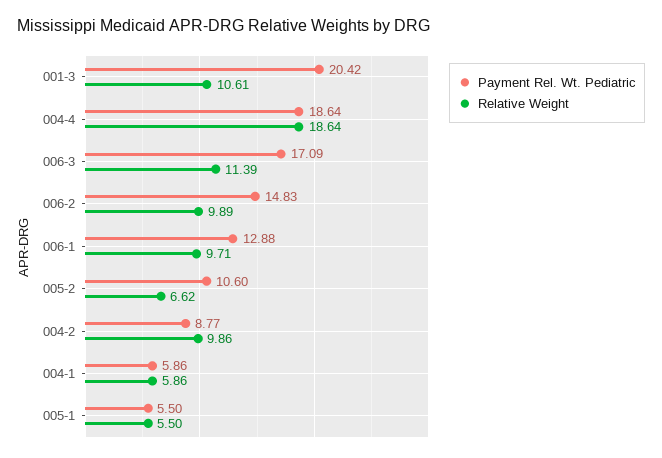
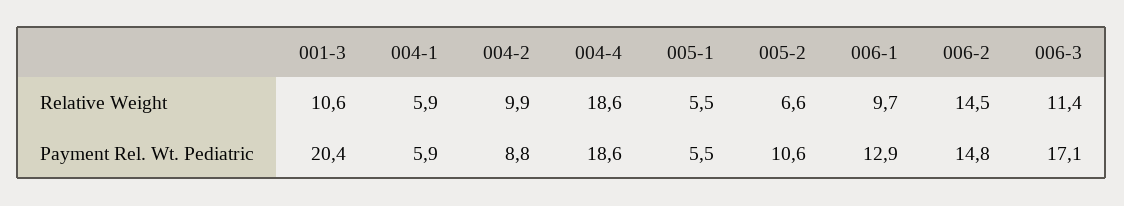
Relative Weight, 006-2: 9.89 -> 14.5

